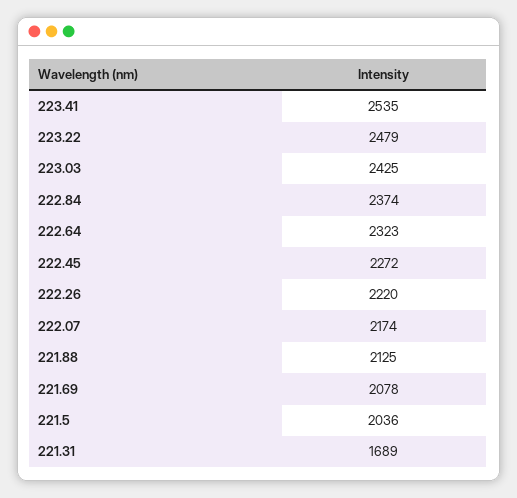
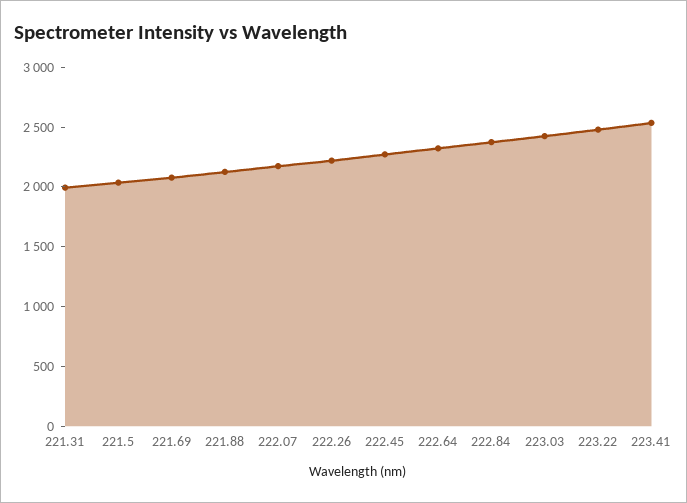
221.31: 1689 -> 2000

